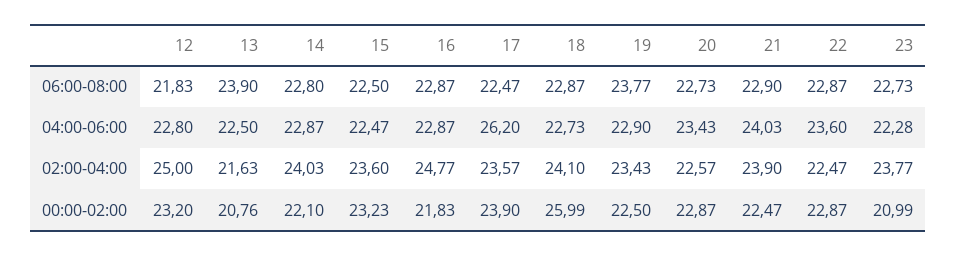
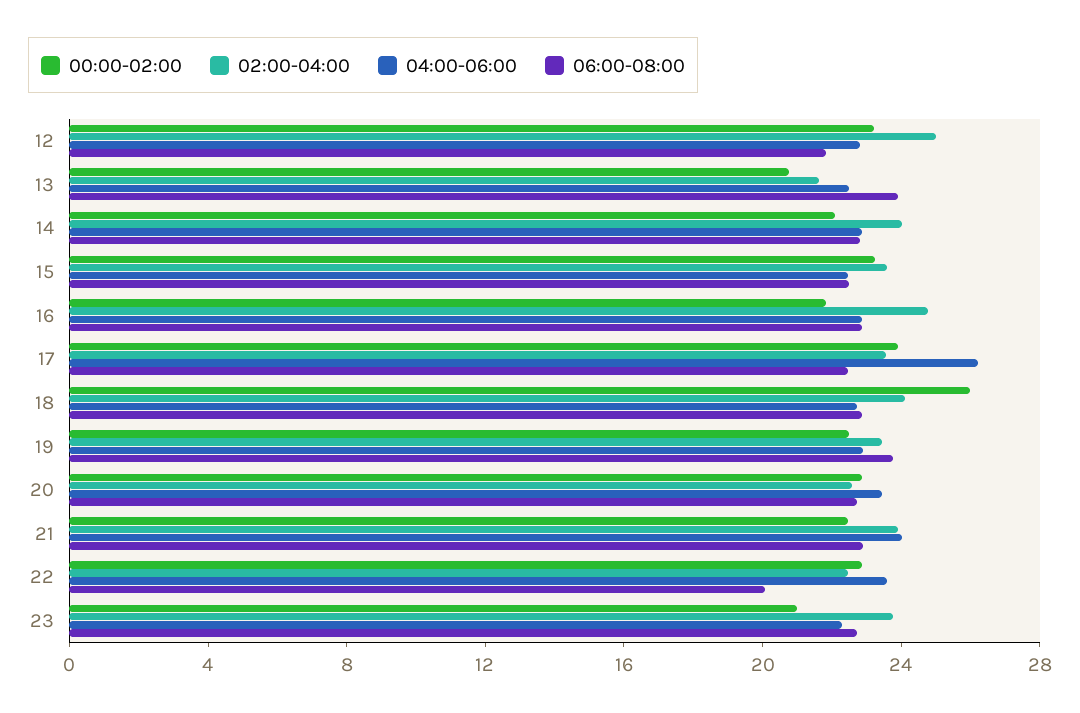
06:00-08:00, 22: 22.87 -> 20

